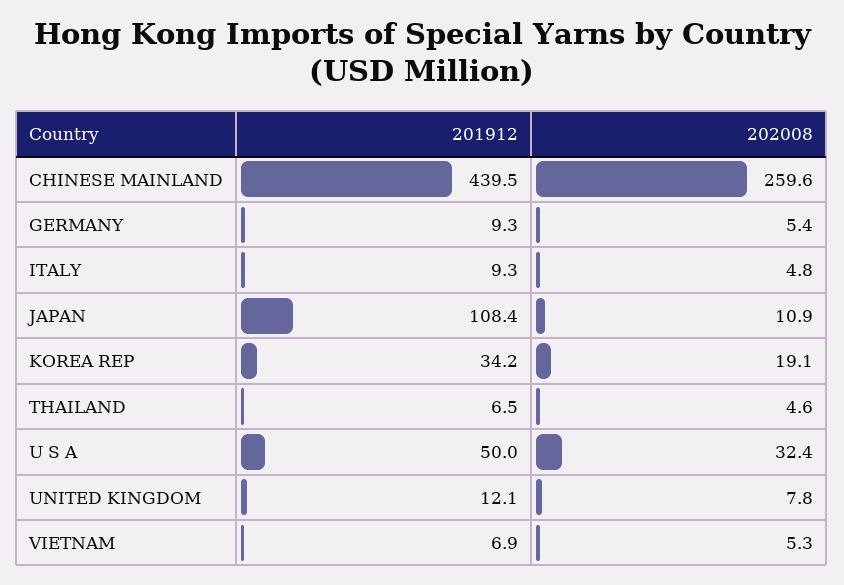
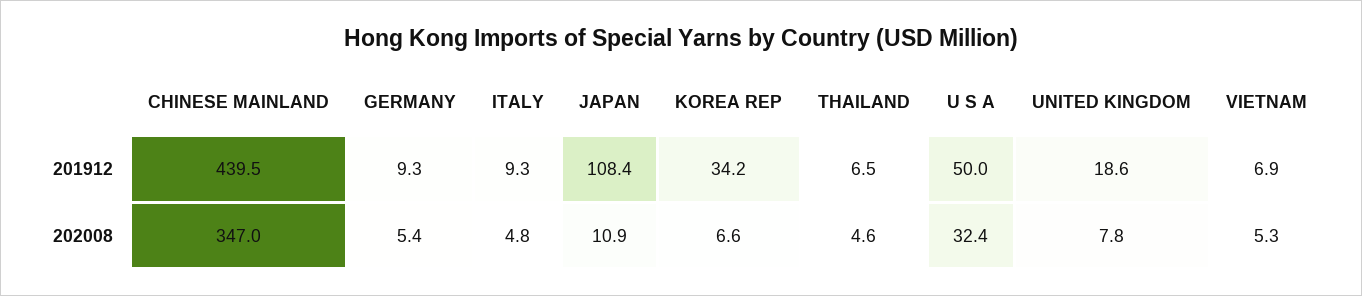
202008, CHINESE MAINLAND: 259.6 -> 347
202008, KOREA REP: 19.1 -> 6.6
201912, UNITED KINGDOM: 12.1 -> 18.6

